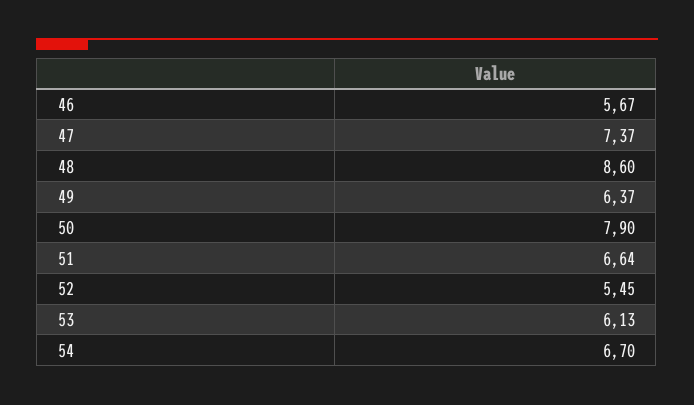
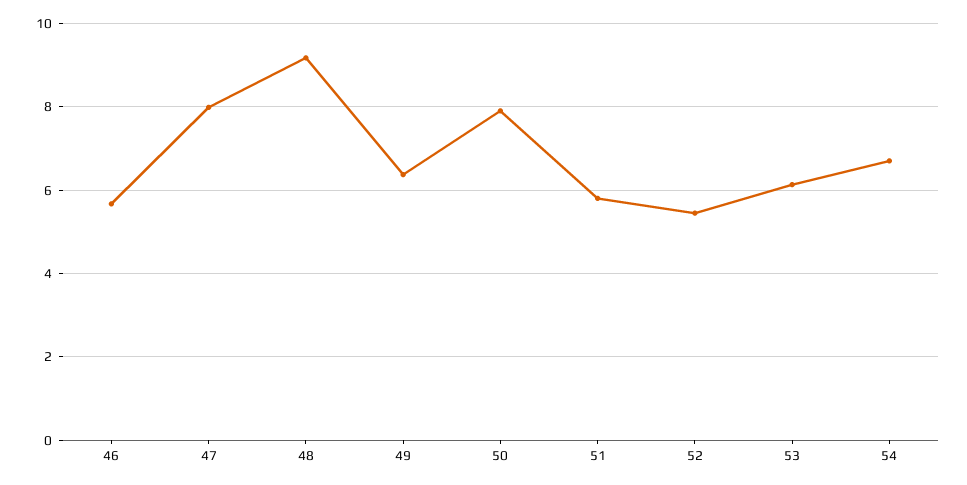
47: 7.37 -> 8
48: 8.6 -> 9.2
51: 6.64 -> 5.8

